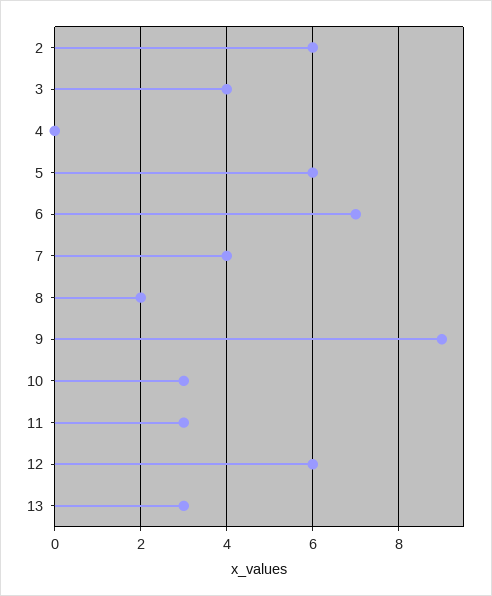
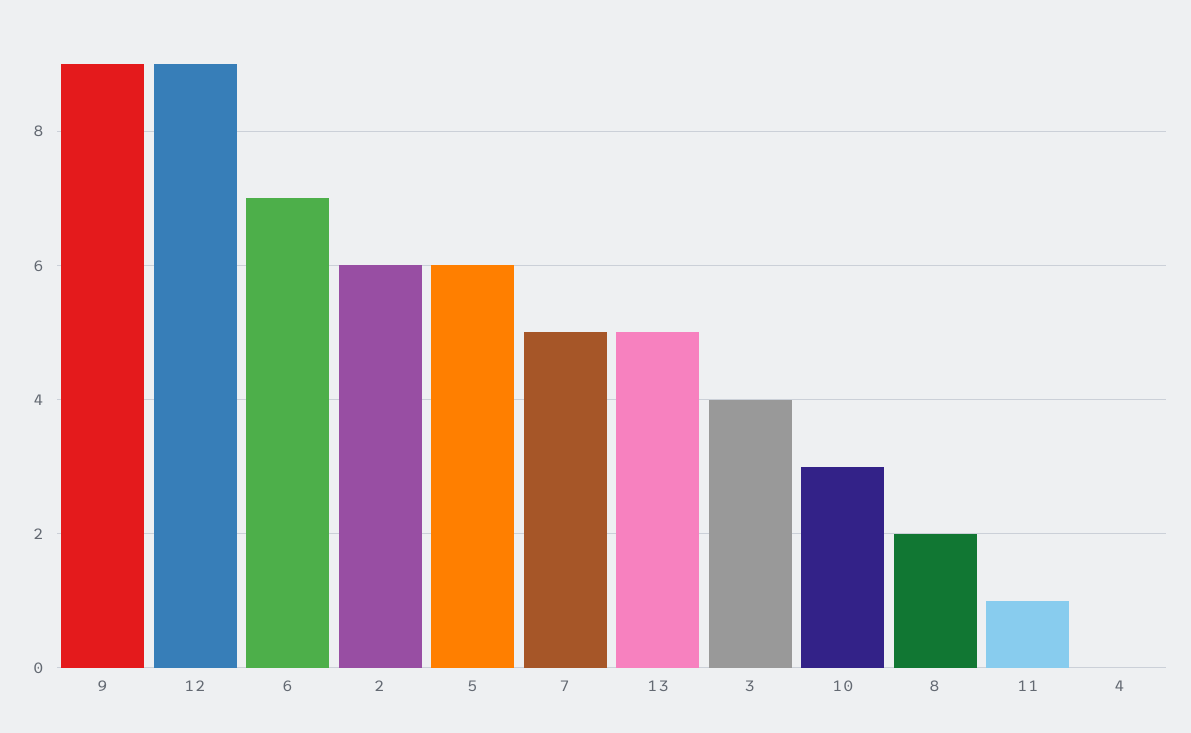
7: 4 -> 5
11: 3 -> 1
12: 6 -> 9
13: 3 -> 5

